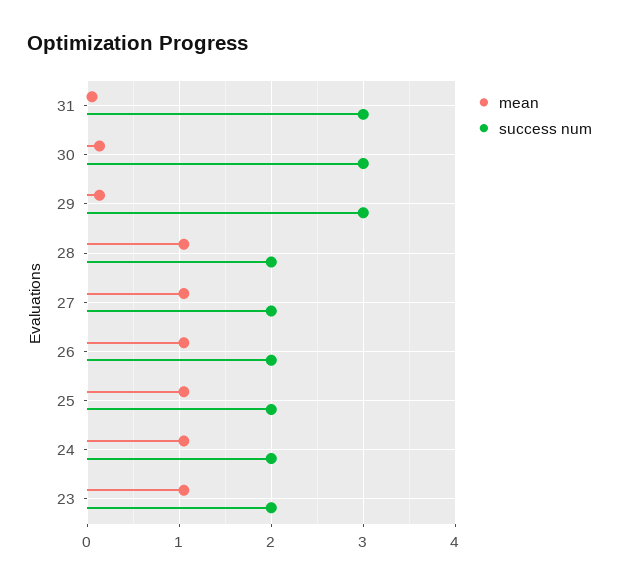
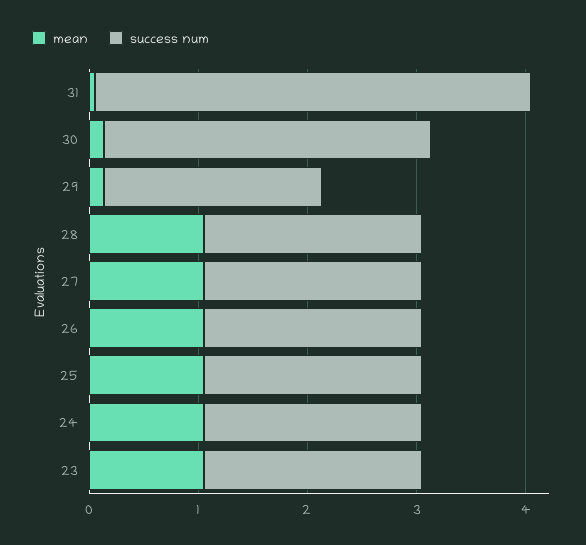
success num, 31: 3 -> 4
success num, 29: 3 -> 2

